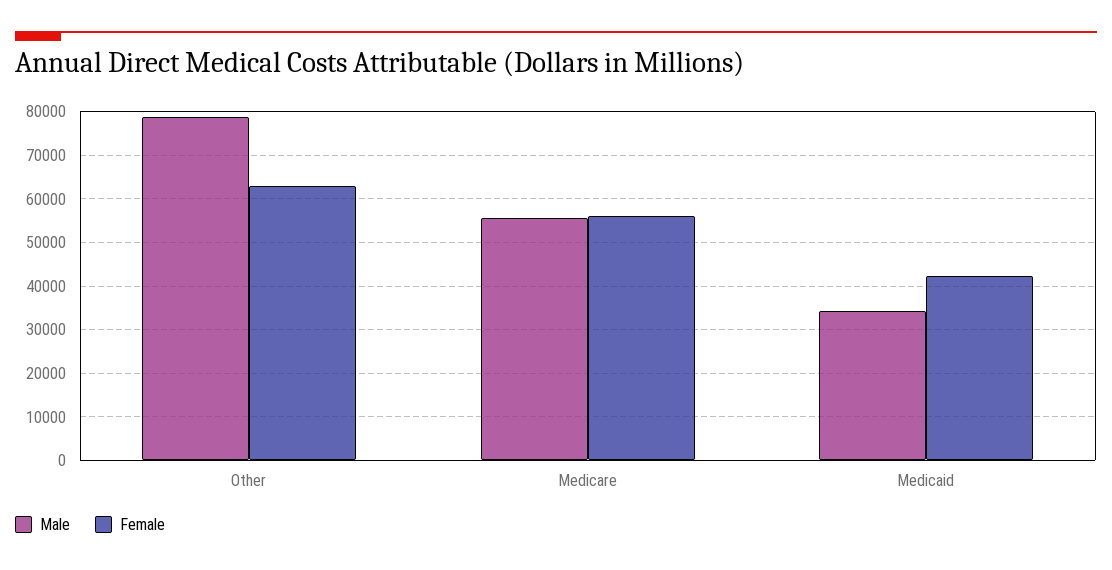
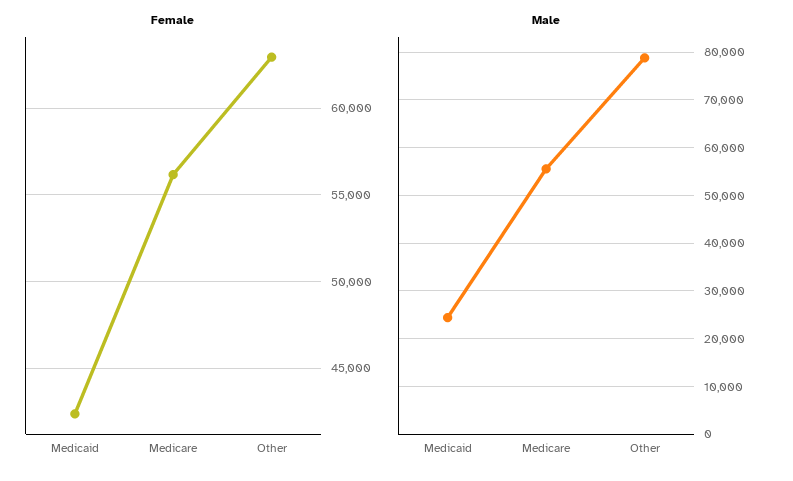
Male, Medicaid: 34000 -> 24000

